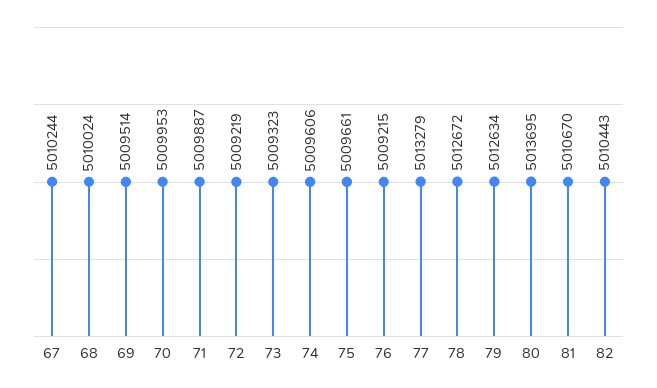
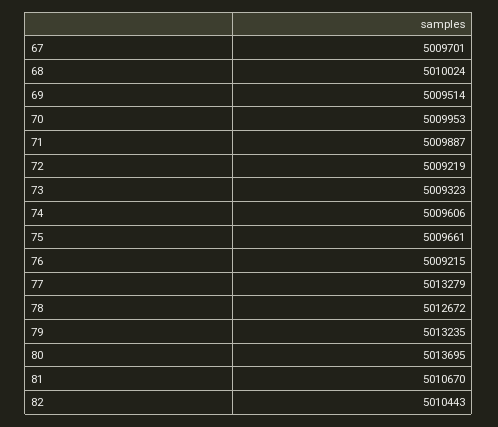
67: 5010244 -> 5009701
79: 5012634 -> 5013235

